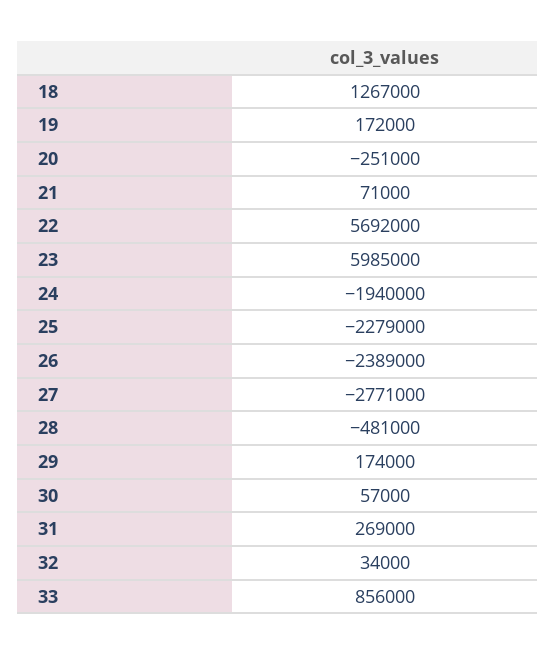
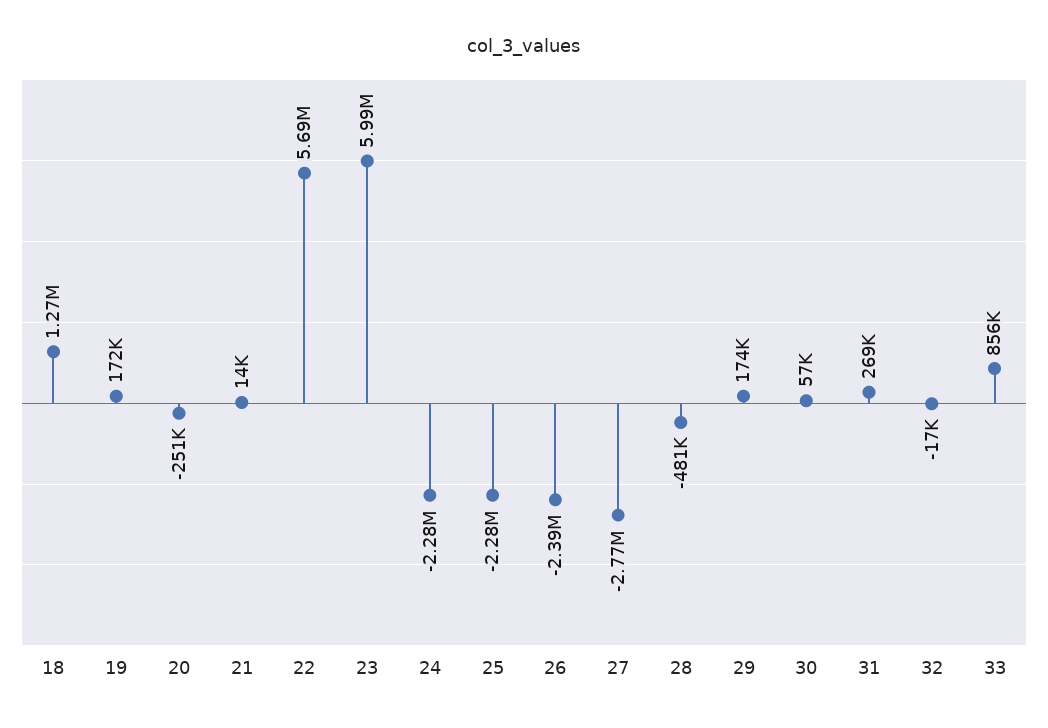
21: 71000 -> 14000
24: -1940000 -> -2280000
32: 34000 -> -17000

